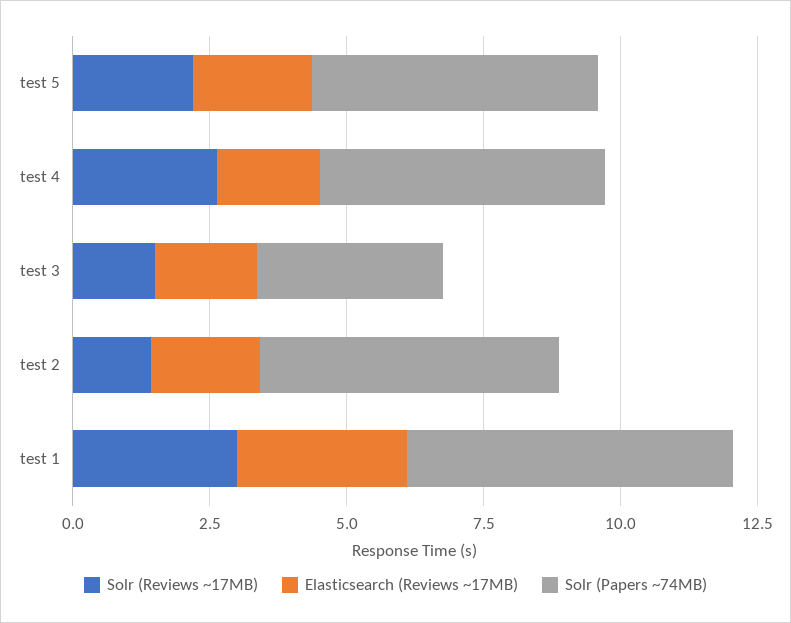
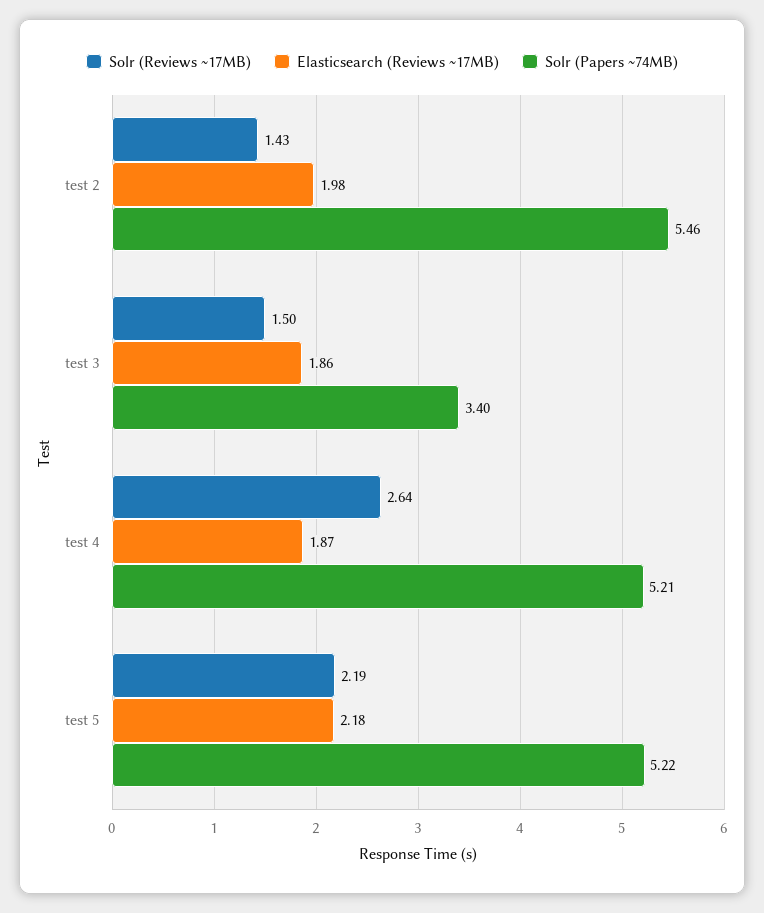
Solr (Reviews ~17MB), test 1: 3 -> none
Elasticsearch (Reviews ~17MB), test 1: 3 -> none
Solr (Papers ~74MB), test 1: 6 -> none

